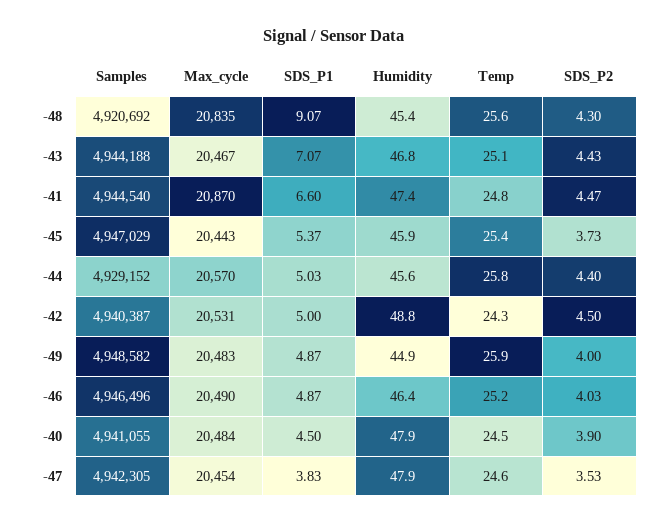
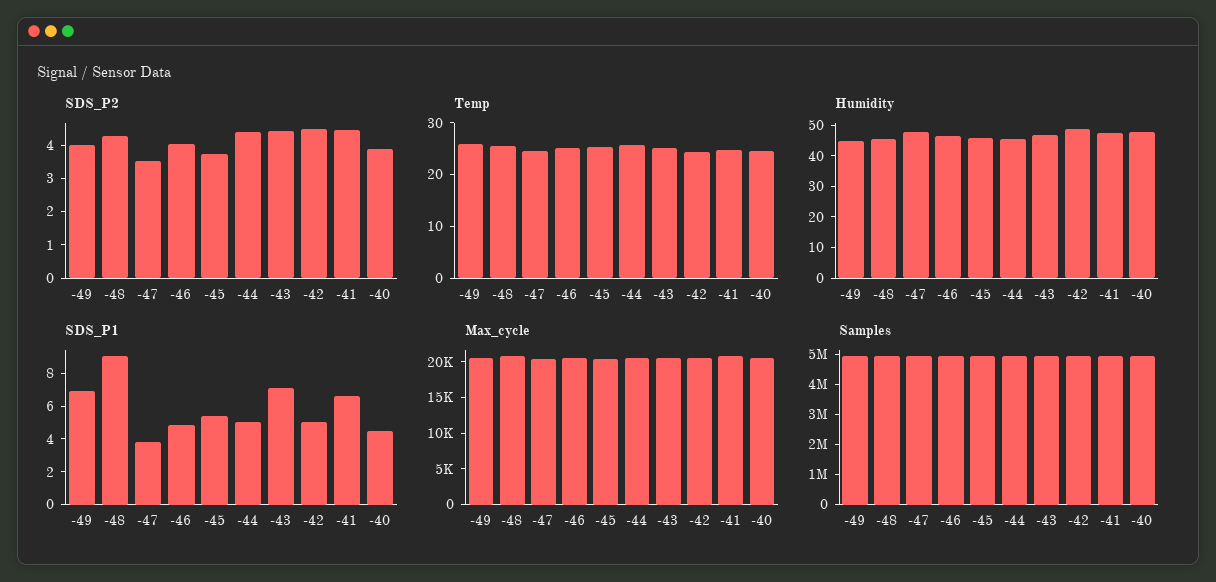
SDS_P1, -49: 4.87 -> 7

